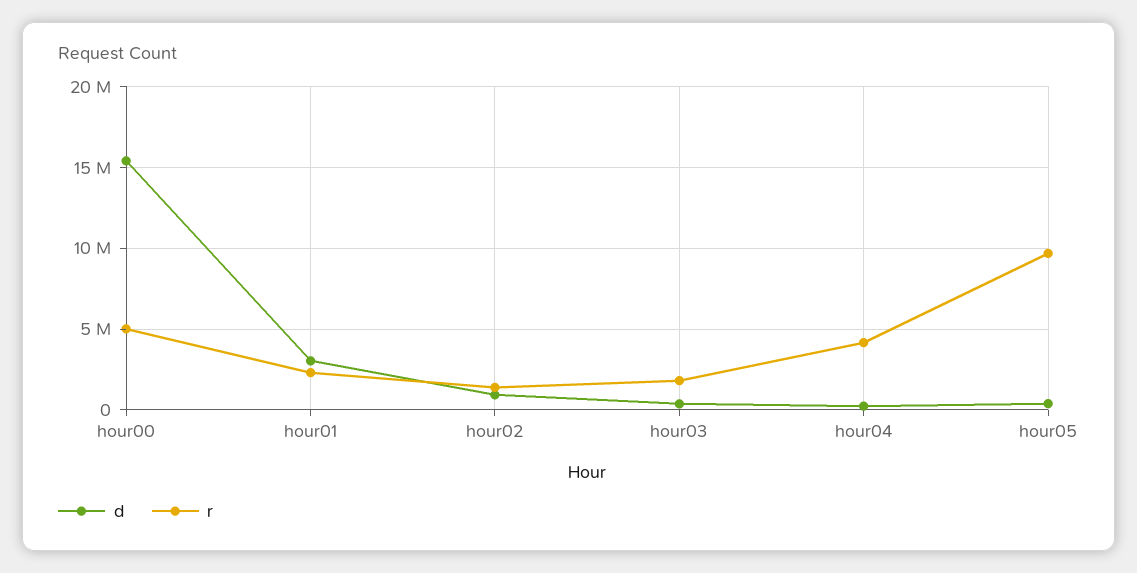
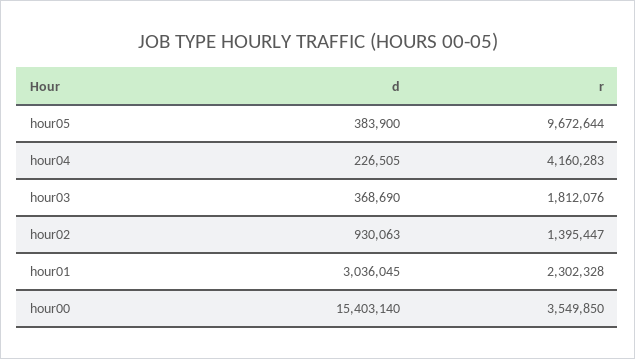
r, hour00: 5000000 -> 3549850

